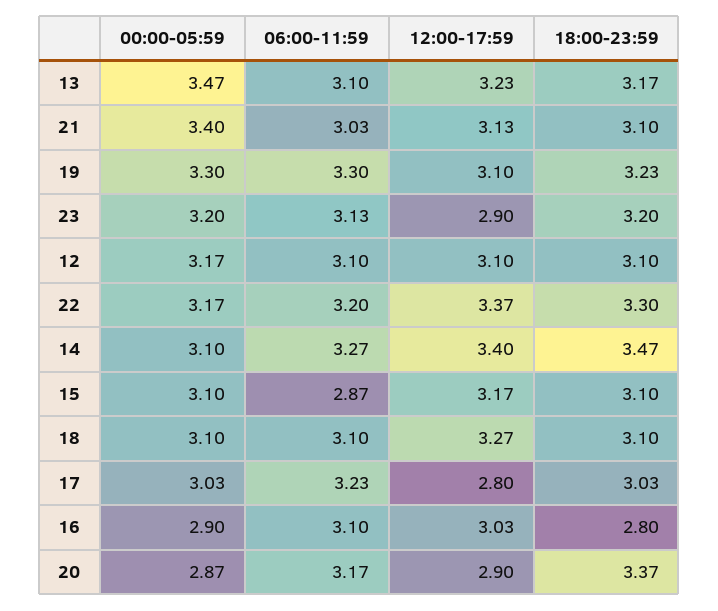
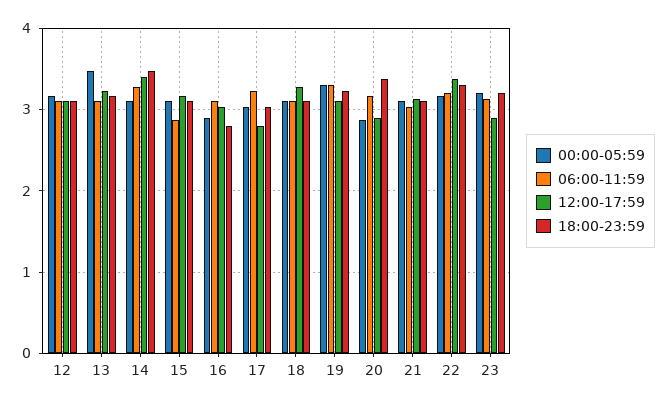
00:00-05:59, 21: 3.4 -> 3.1

